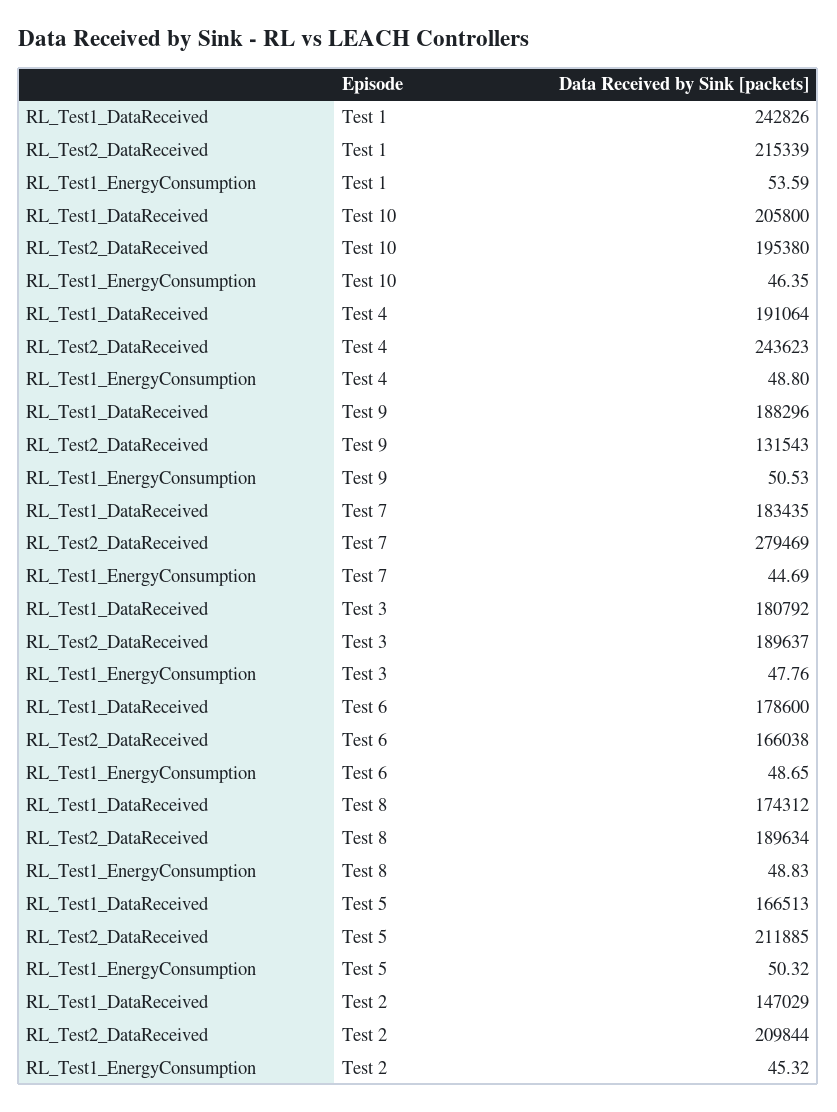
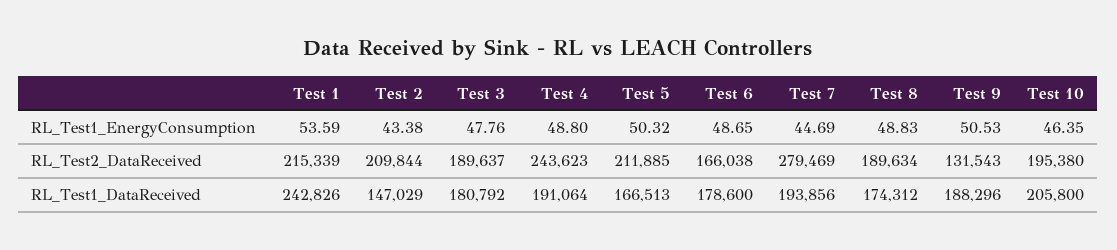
RL_Test1_DataReceived, Test 7: 183435 -> 193856
RL_Test1_EnergyConsumption, Test 2: 45.32 -> 43.38

